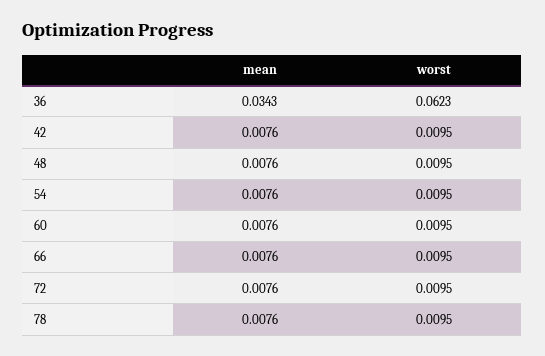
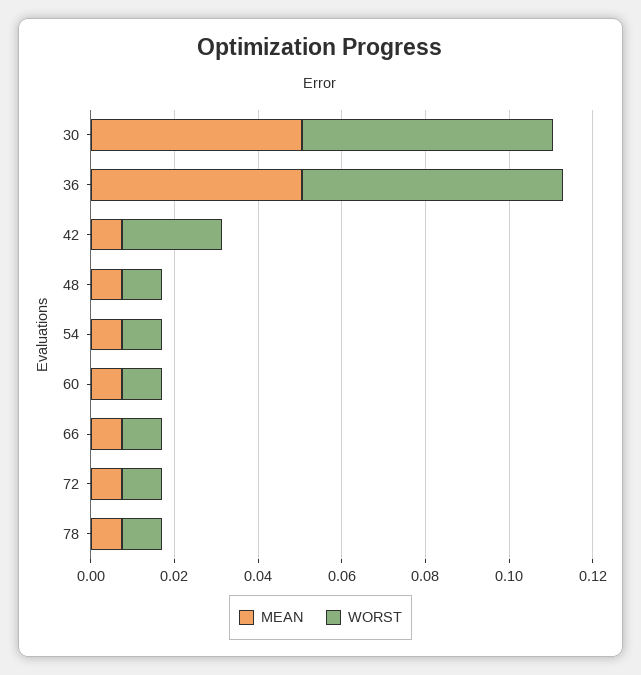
mean, 36: 0.0343 -> 0.05
worst, 42: 0.0095 -> 0.025
mean, 30: none -> 0.05
worst, 30: none -> 0.06

